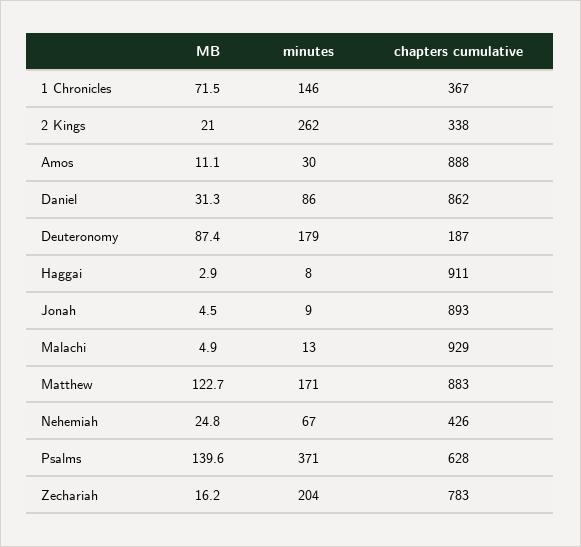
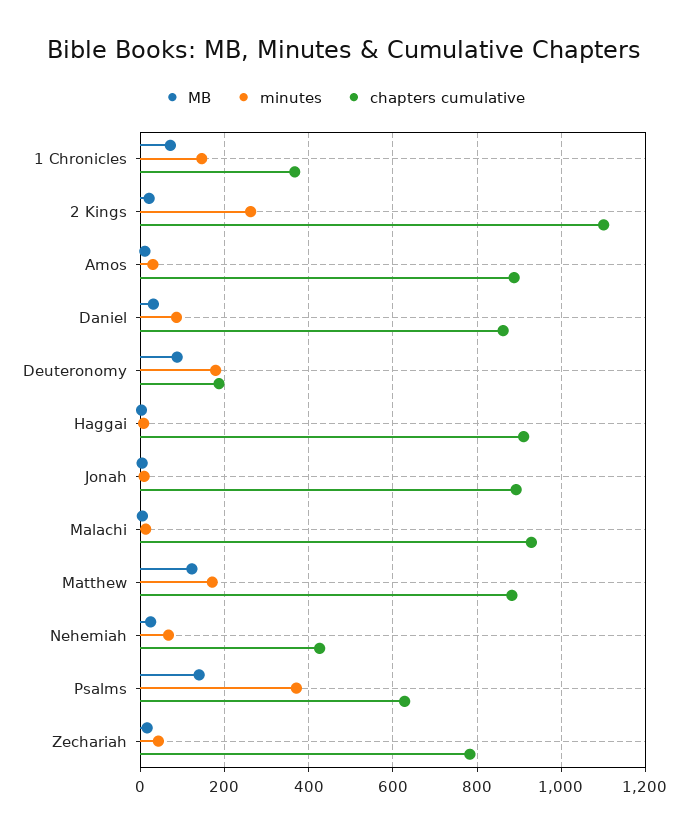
chapters cumulative, 2 Kings: 338 -> 1100
minutes, Zechariah: 204 -> 40

